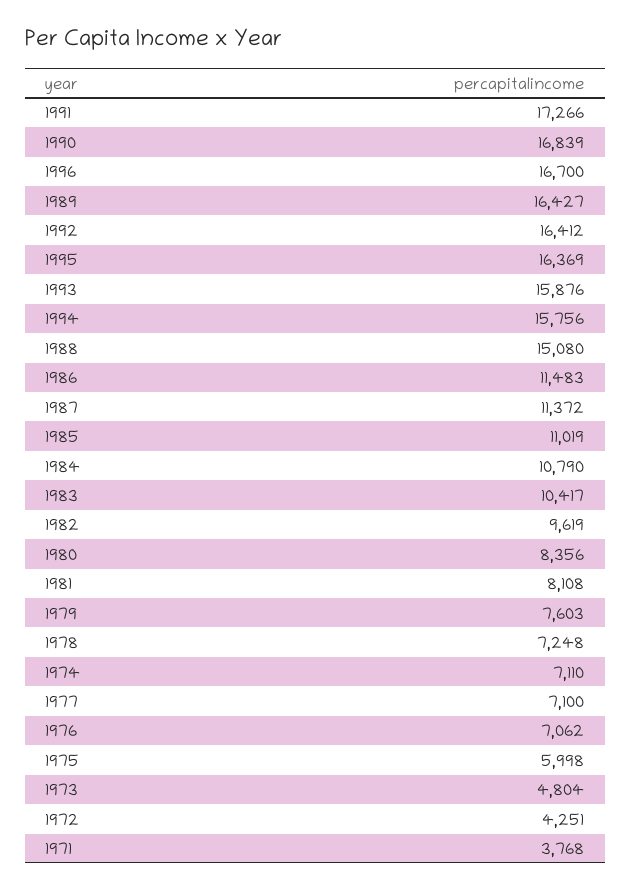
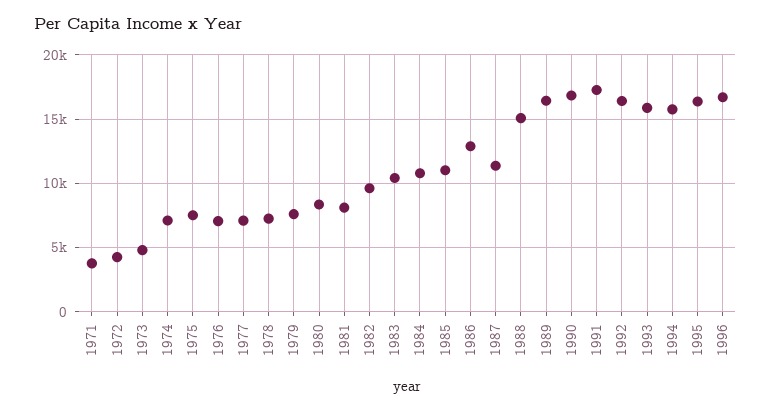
1986: 11483 -> 13000
1975: 5998 -> 7500

